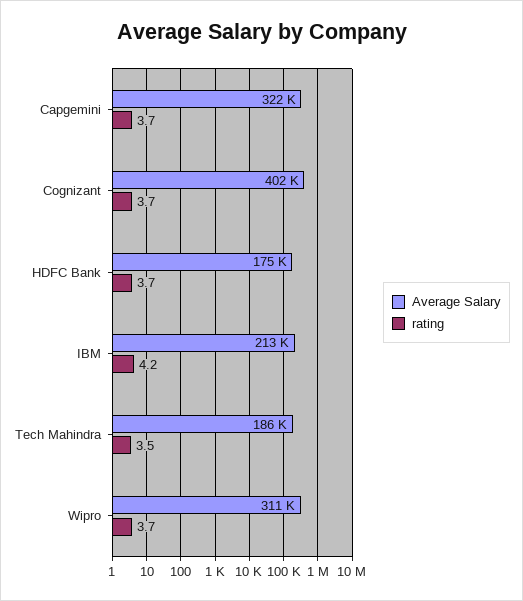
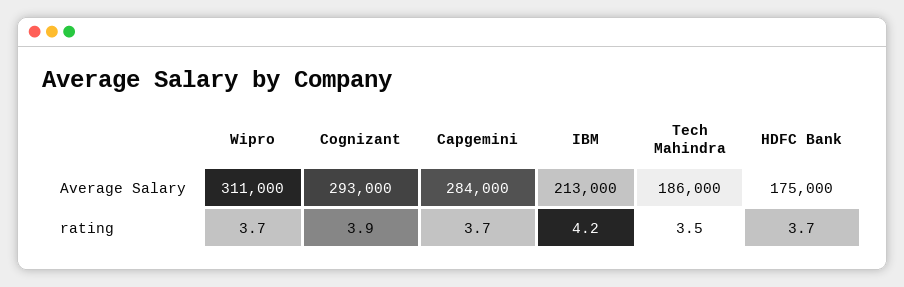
Average Salary, Capgemini: 322000 -> 284000
Average Salary, Cognizant: 402000 -> 293000
rating, Cognizant: 3.7 -> 3.9

